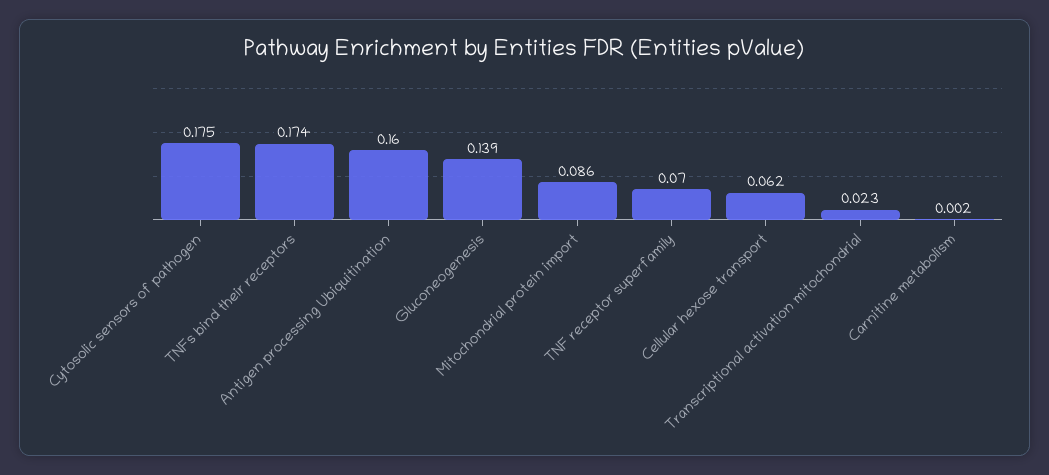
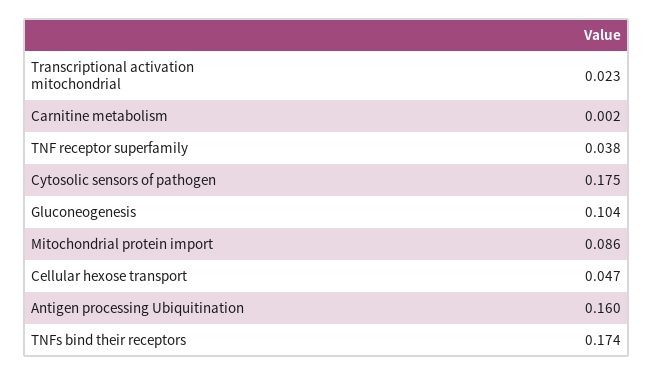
Gluconeogenesis: 0.139 -> 0.104
TNF receptor superfamily: 0.07 -> 0.038
Cellular hexose transport: 0.062 -> 0.047

